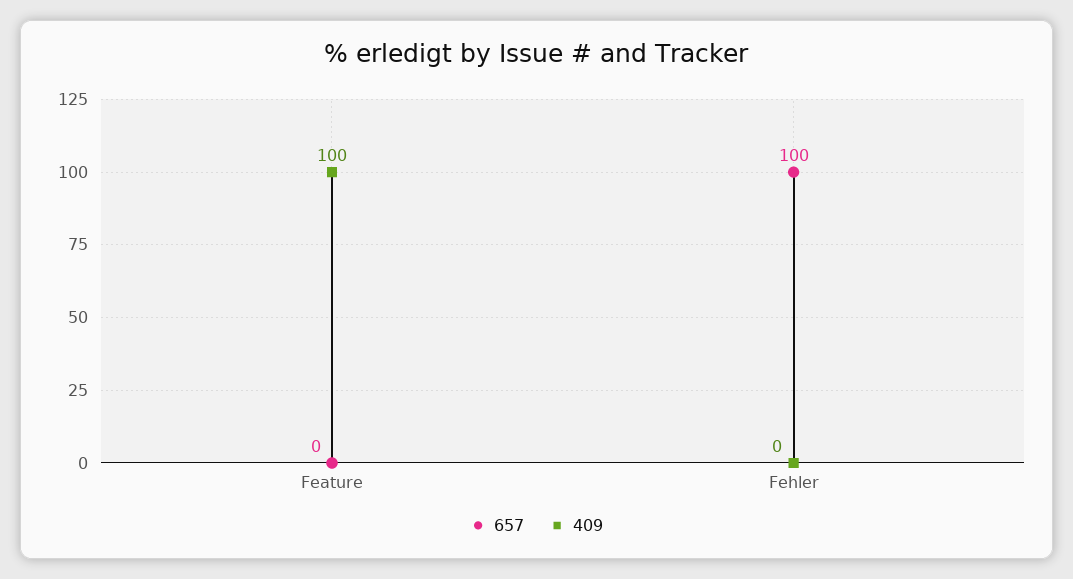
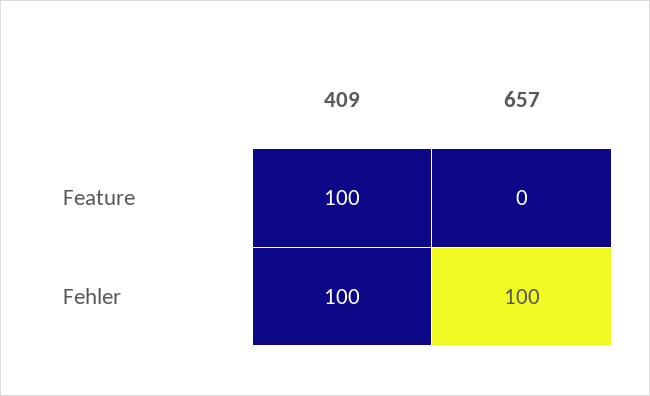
409, Fehler: 0 -> 100

